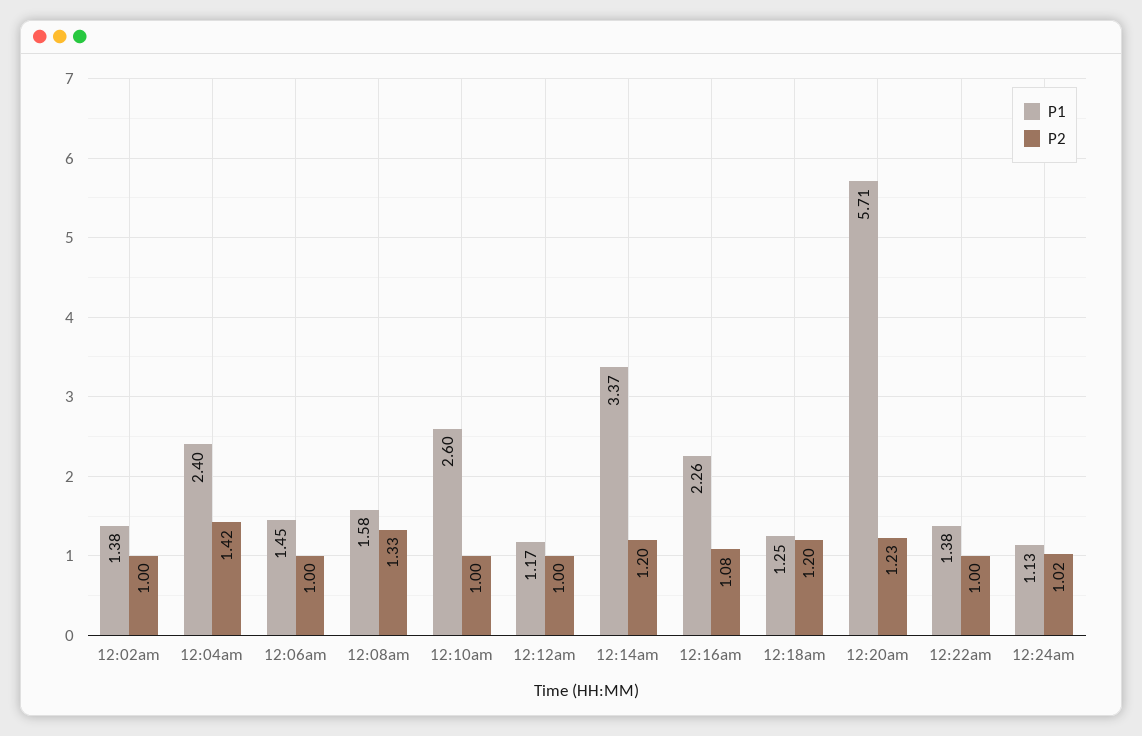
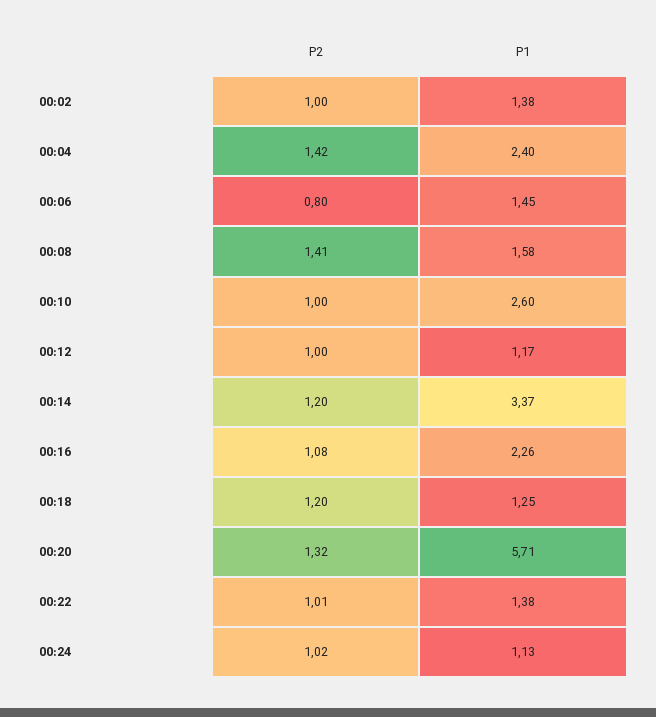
P2, 12:06am: 1 -> 0.8
P2, 12:08am: 1.33 -> 1.41
P2, 12:20am: 1.23 -> 1.32
P2, 12:22am: 1 -> 1.01

